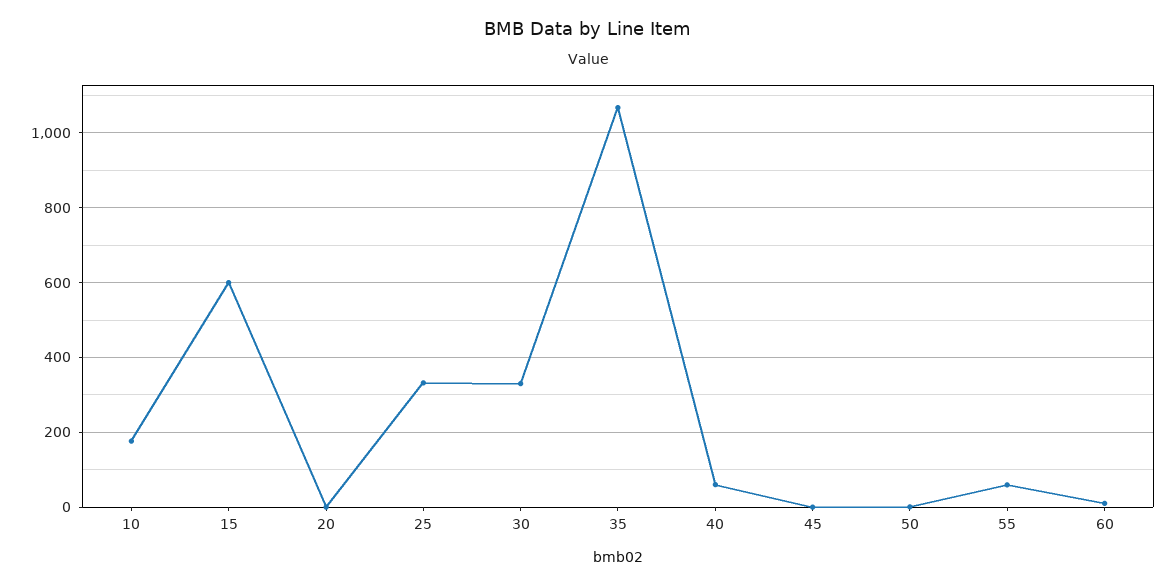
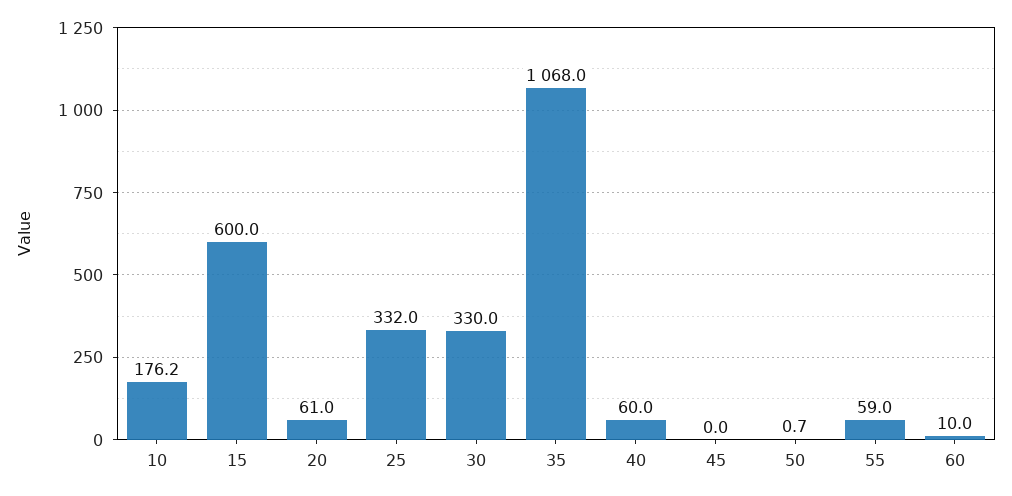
20: 0 -> 61

